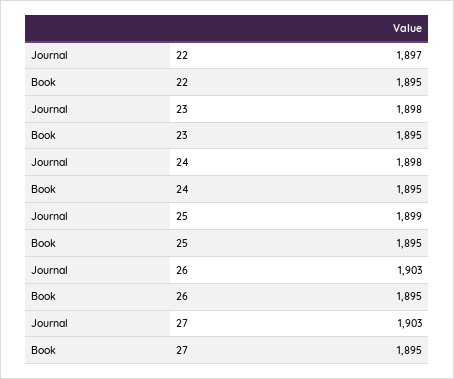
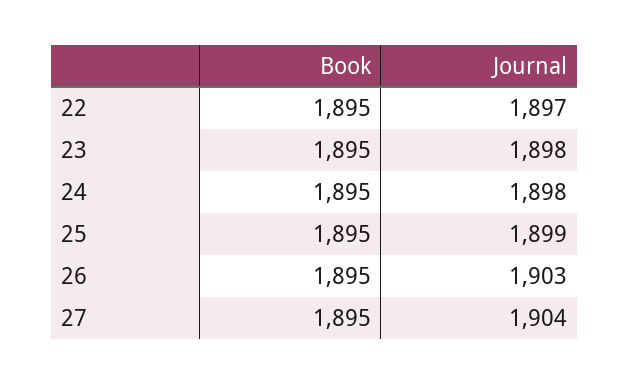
Journal, 27: 1903 -> 1904

